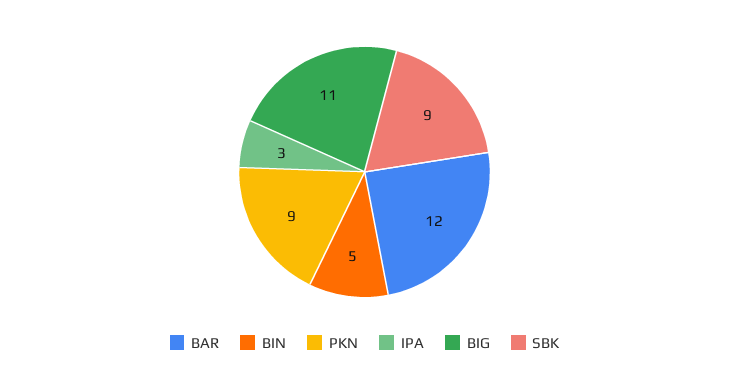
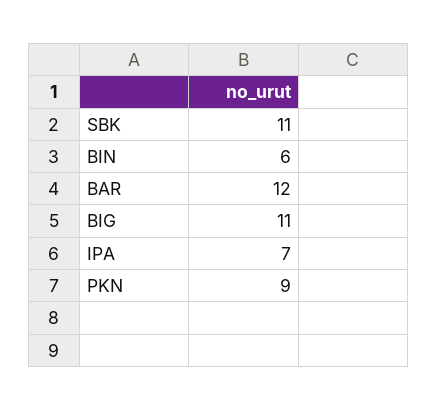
BIN: 5 -> 6
IPA: 3 -> 7
SBK: 9 -> 11

